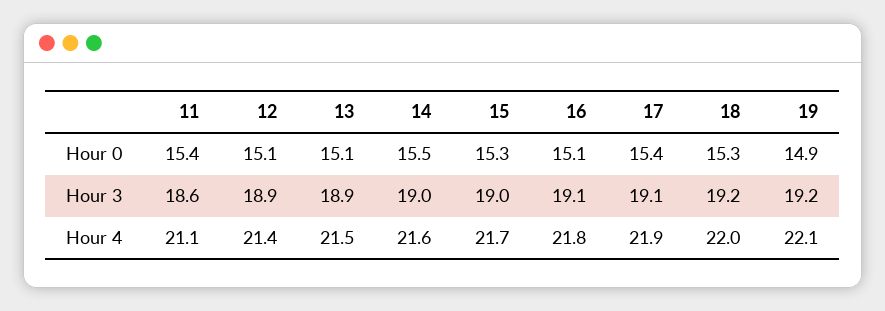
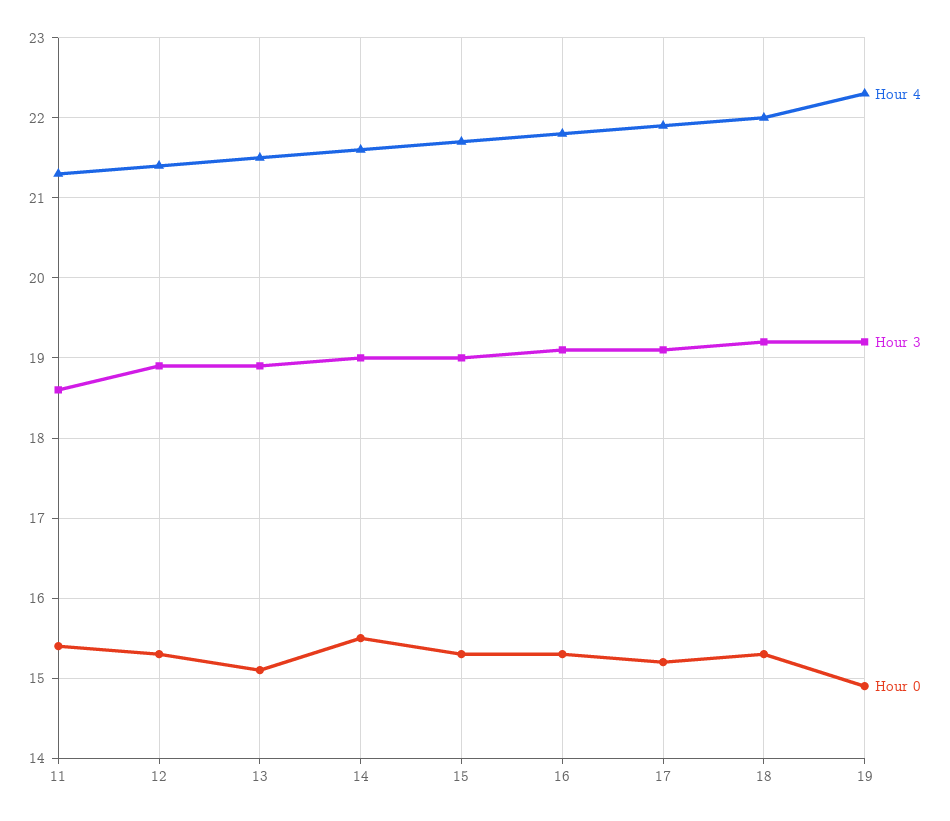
Hour 0, 12: 15.1 -> 15.3
Hour 0, 16: 15.1 -> 15.3
Hour 0, 17: 15.4 -> 15.2
Hour 4, 11: 21.1 -> 21.3
Hour 4, 19: 22.1 -> 22.3

